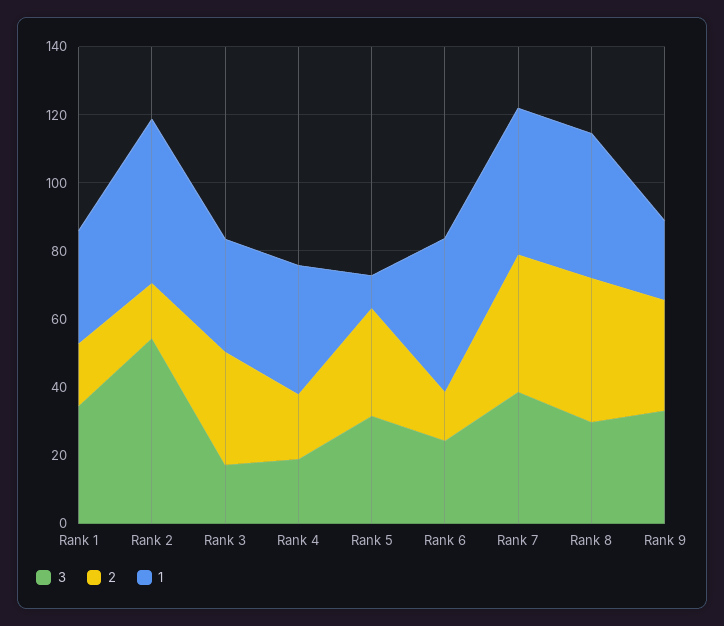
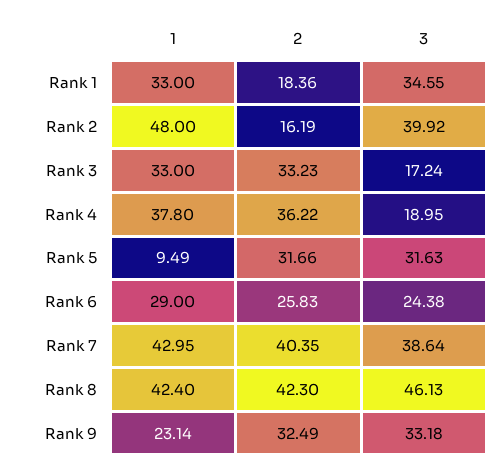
3, Rank 2: 55 -> 39.92
2, Rank 4: 20 -> 36.22
2, Rank 6: 15 -> 25.83
1, Rank 6: 45 -> 29
3, Rank 8: 30 -> 46.13

